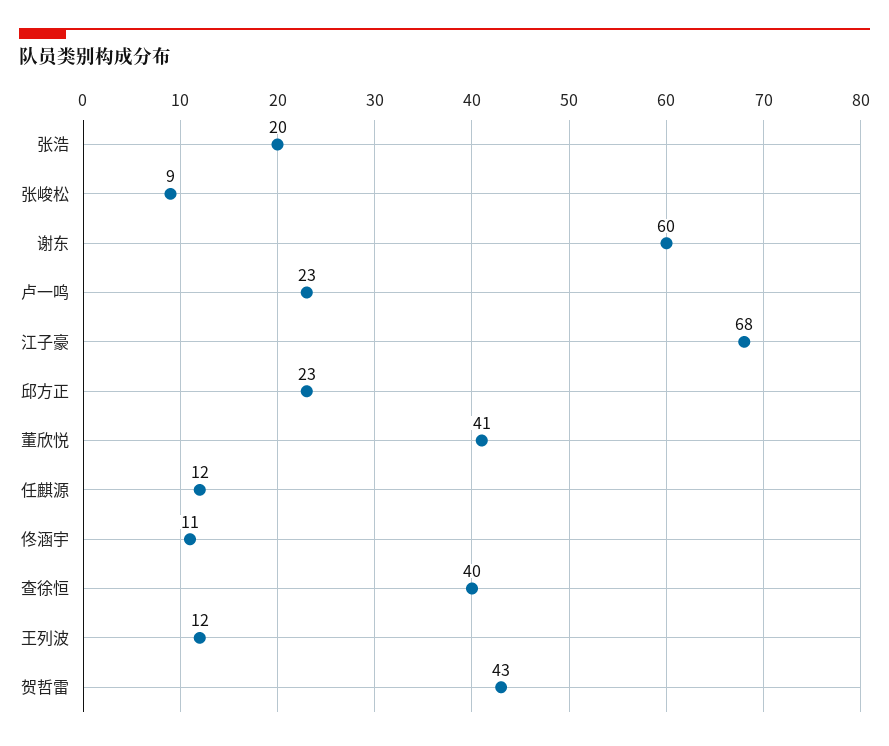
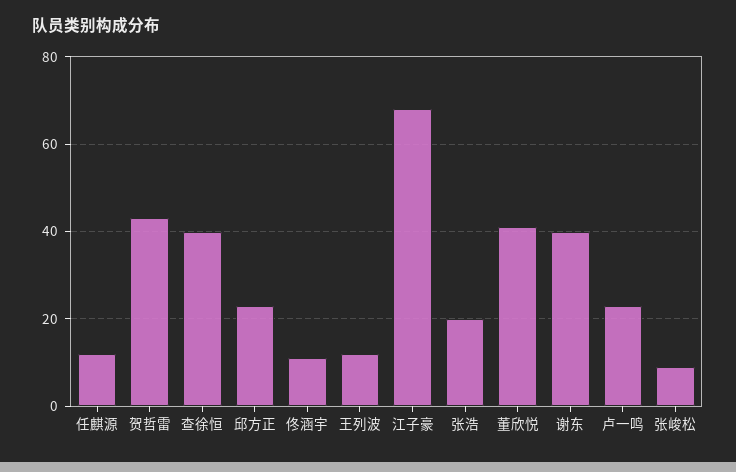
谢东: 60 -> 40

